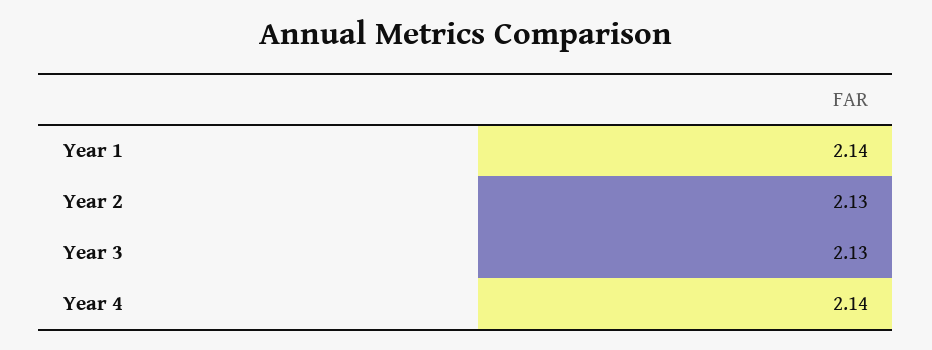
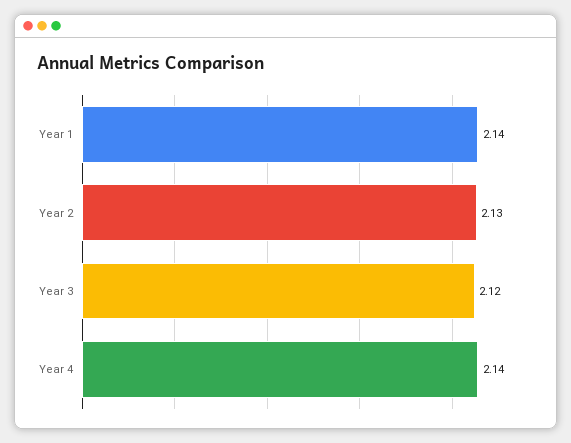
Year 3: 2.13 -> 2.12

